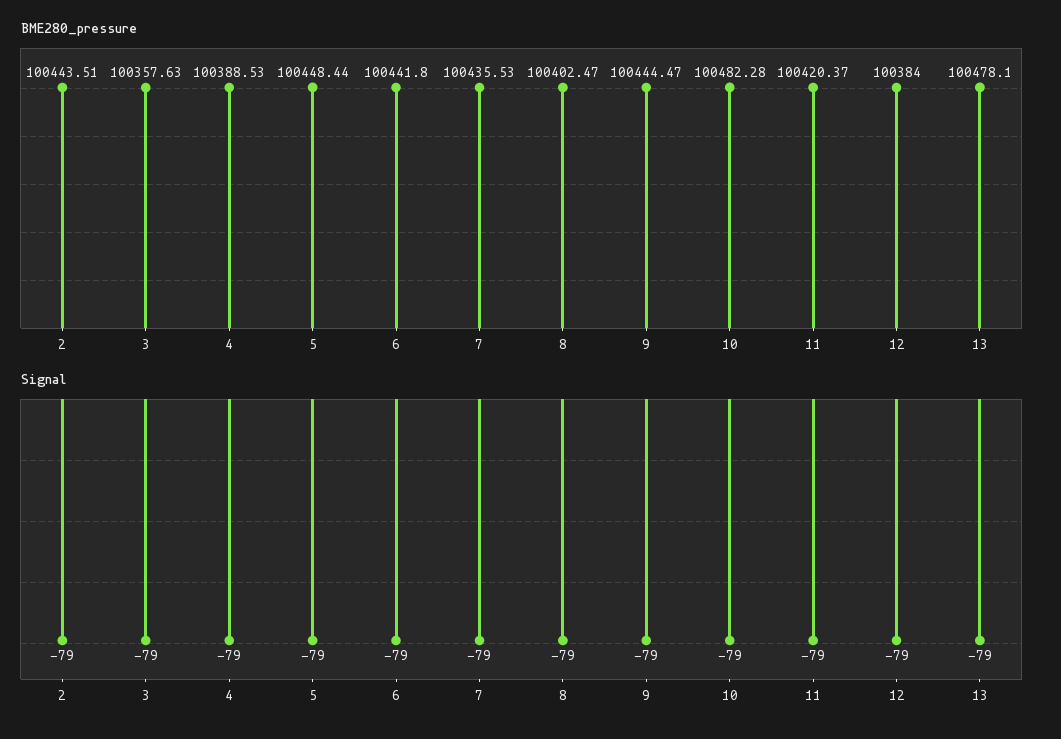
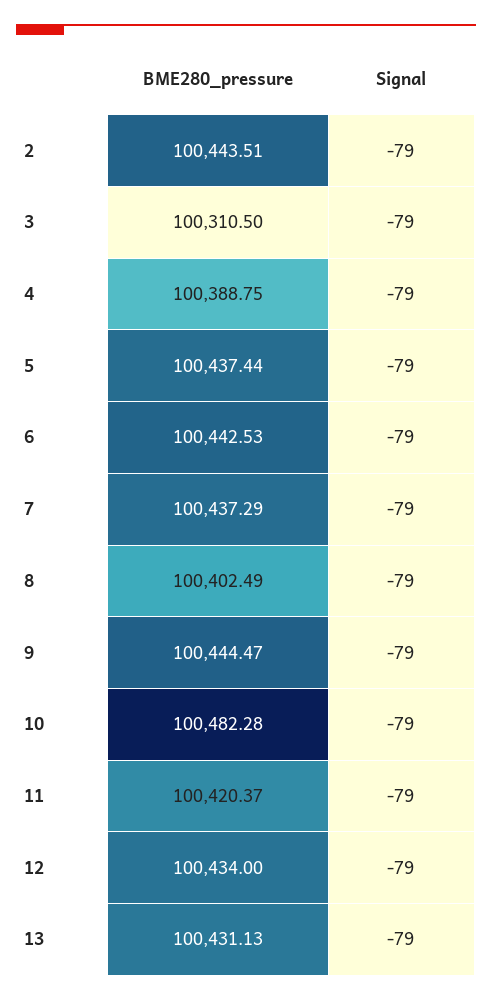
BME280_pressure, 3: 100357.63 -> 100310.5
BME280_pressure, 4: 100388.53 -> 100388.75
BME280_pressure, 5: 100448.44 -> 100437.44
BME280_pressure, 6: 100441.8 -> 100442.53
BME280_pressure, 7: 100435.53 -> 100437.29
BME280_pressure, 8: 100402.47 -> 100402.49
BME280_pressure, 12: 100384 -> 100434
BME280_pressure, 13: 100478.1 -> 100431.13

